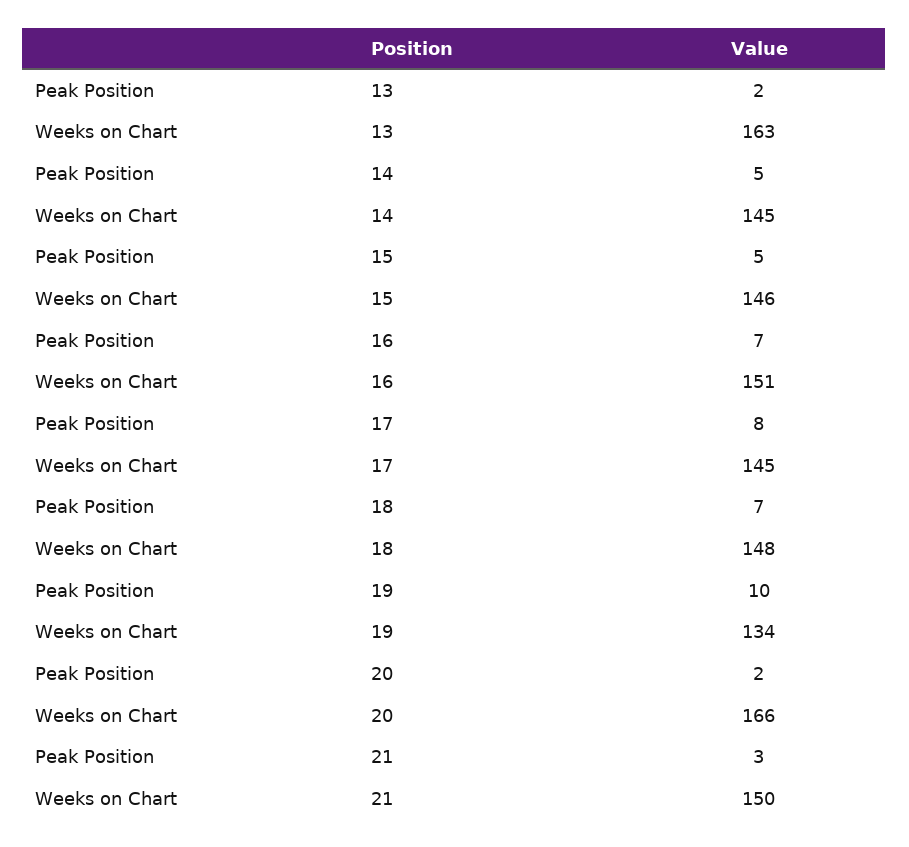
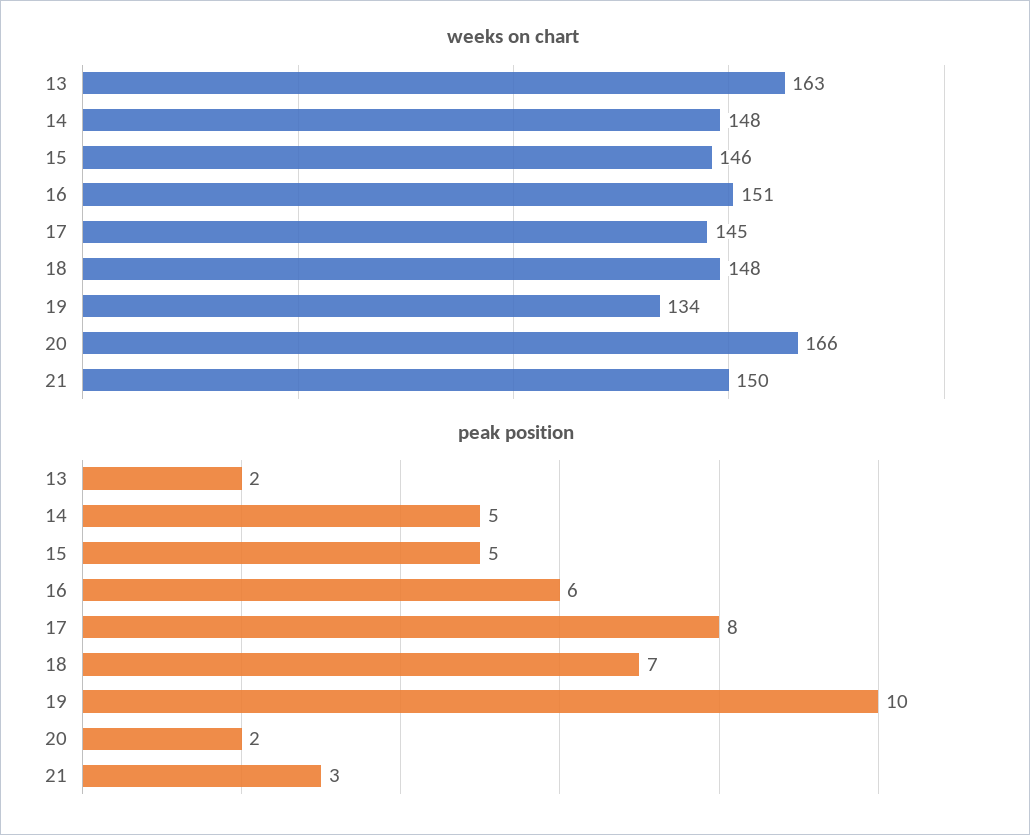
Weeks on Chart, 14: 145 -> 148
Peak Position, 16: 7 -> 6

